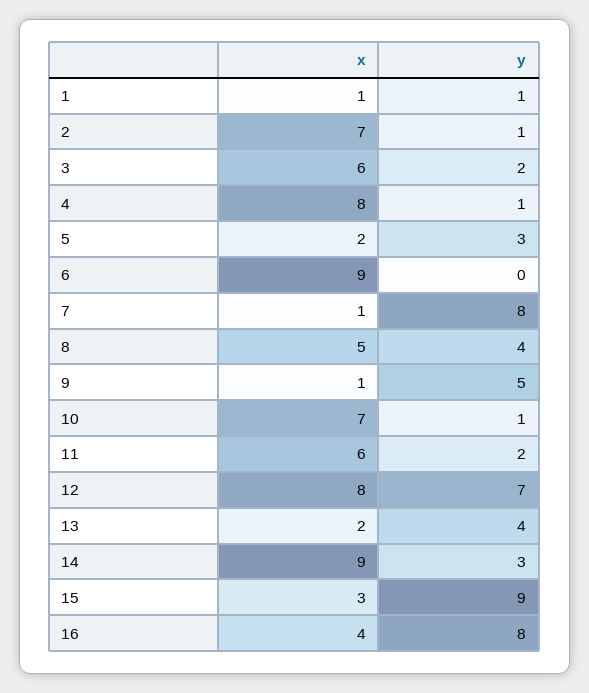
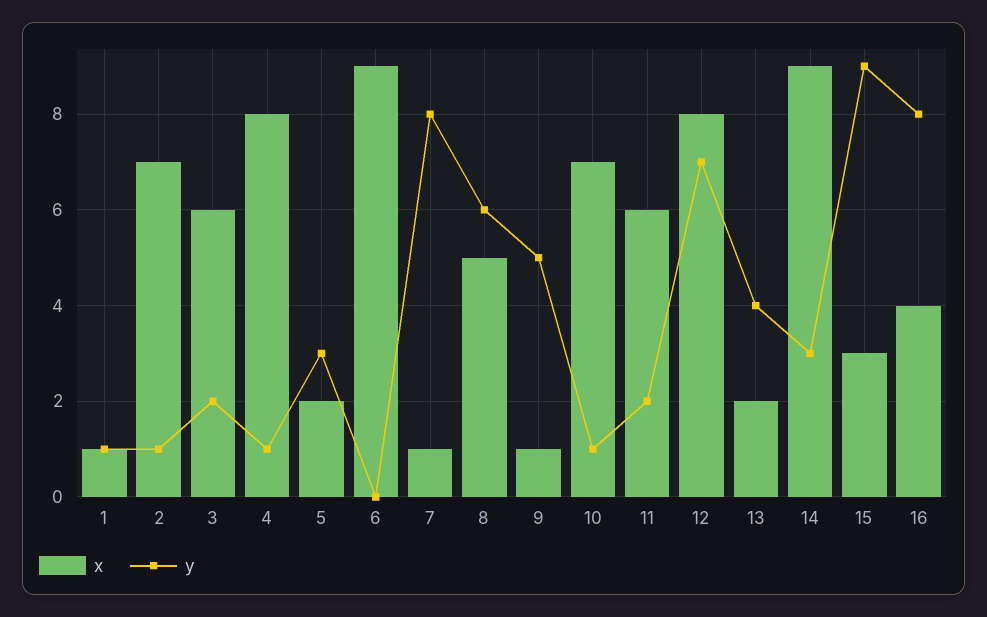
y, 8: 4 -> 6

